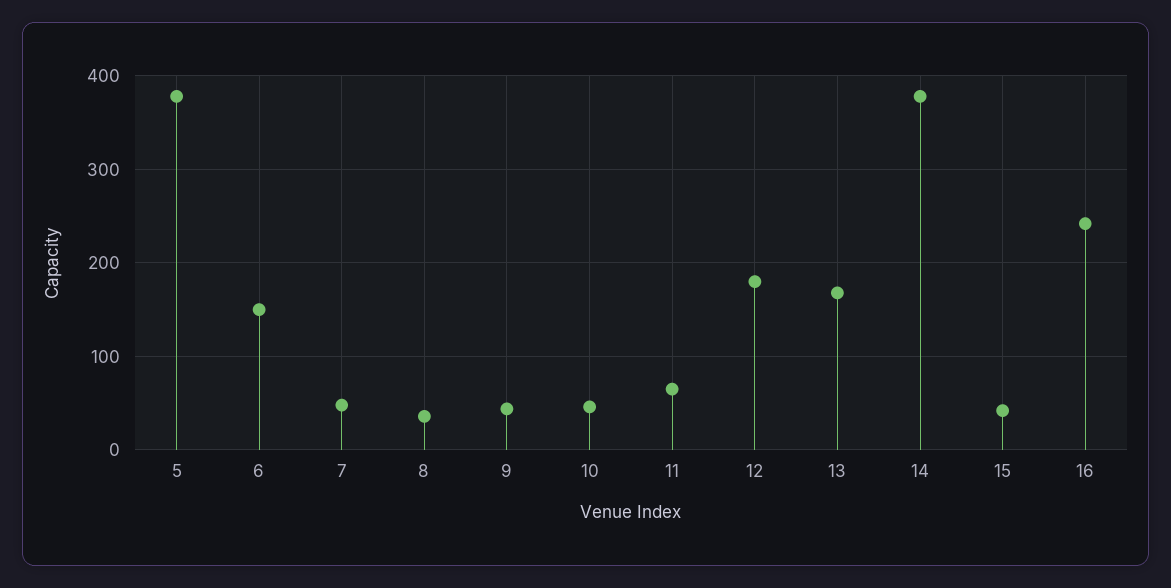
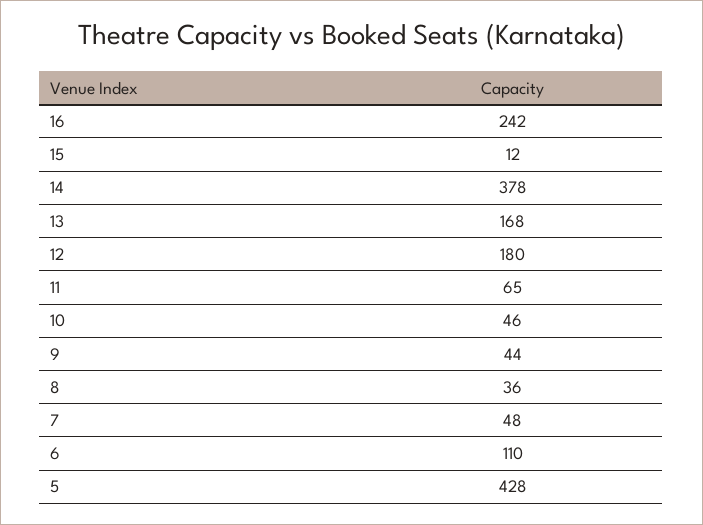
5: 380 -> 428
6: 150 -> 110
15: 40 -> 12

